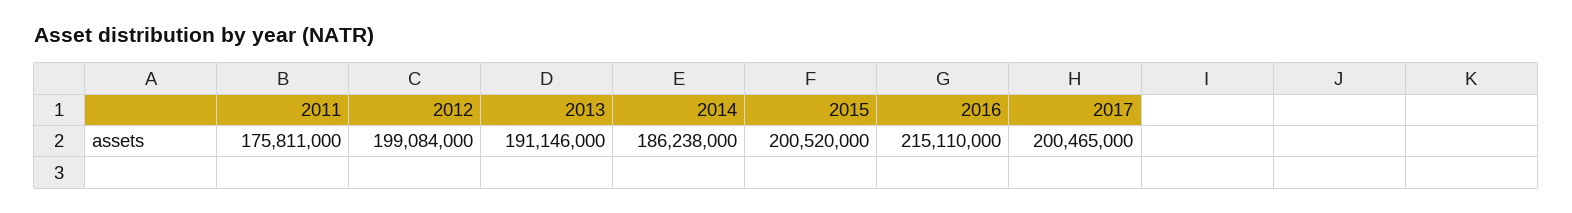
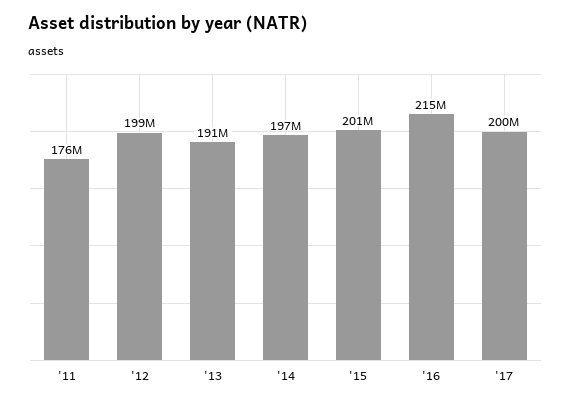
2014: 186238000 -> 197000000

